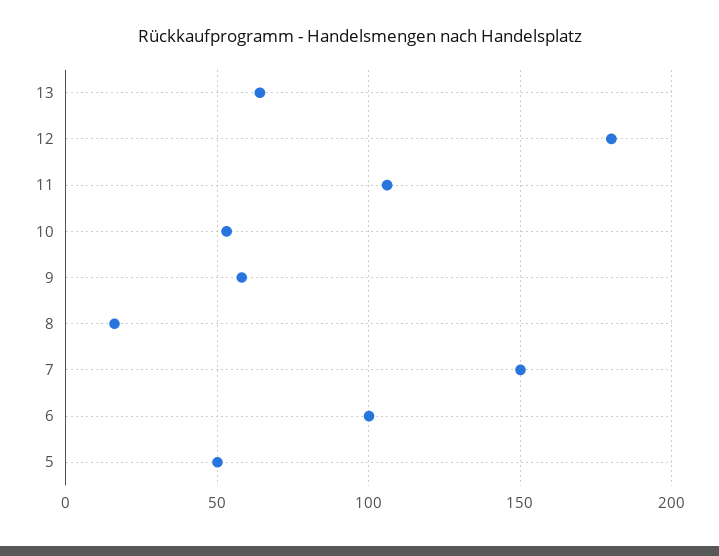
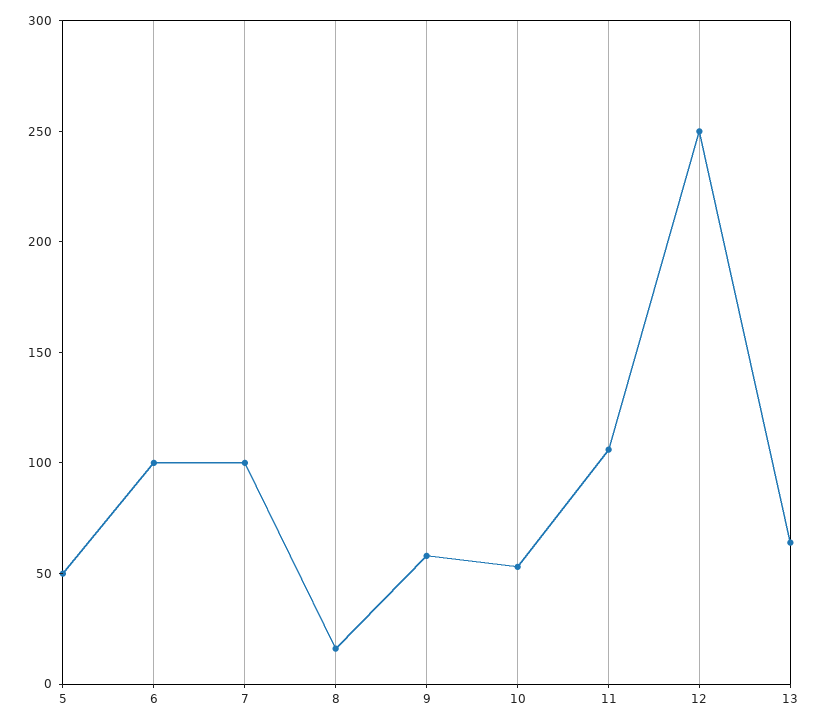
12: 180 -> 250
7: 150 -> 100

